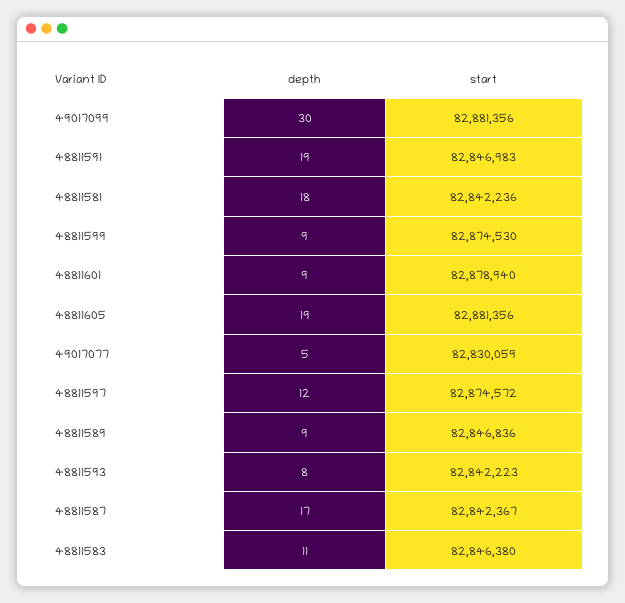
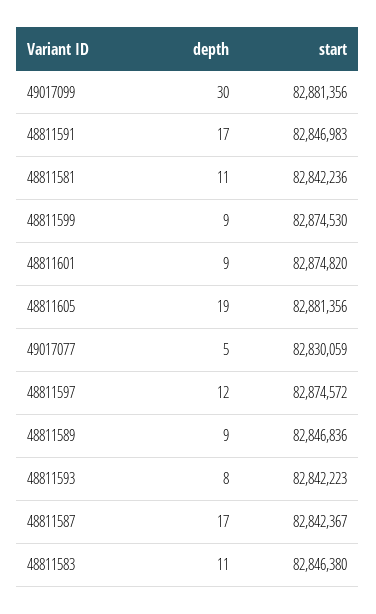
depth, 48811591: 19 -> 17
depth, 48811581: 18 -> 11
start, 48811601: 82878940 -> 82874820

